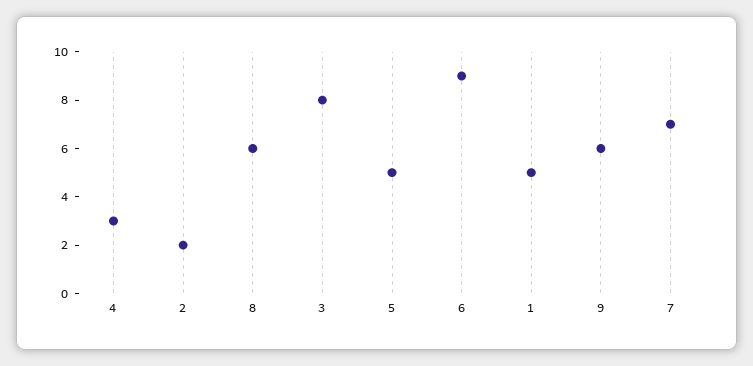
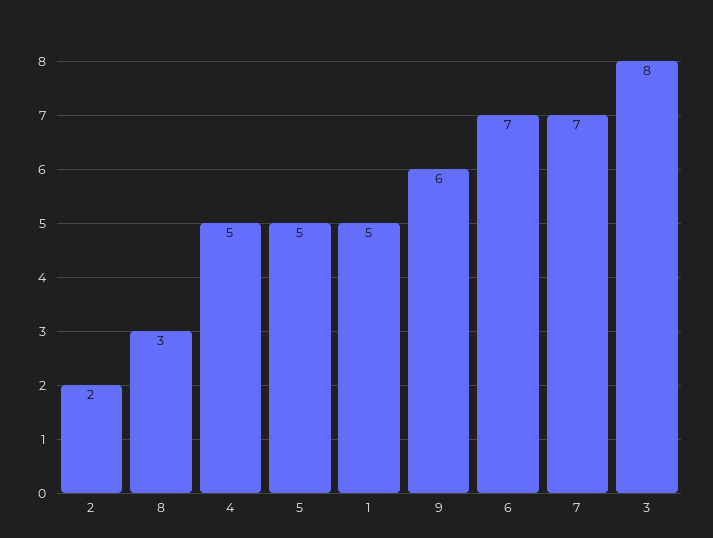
4: 3 -> 5
8: 6 -> 3
6: 9 -> 7

